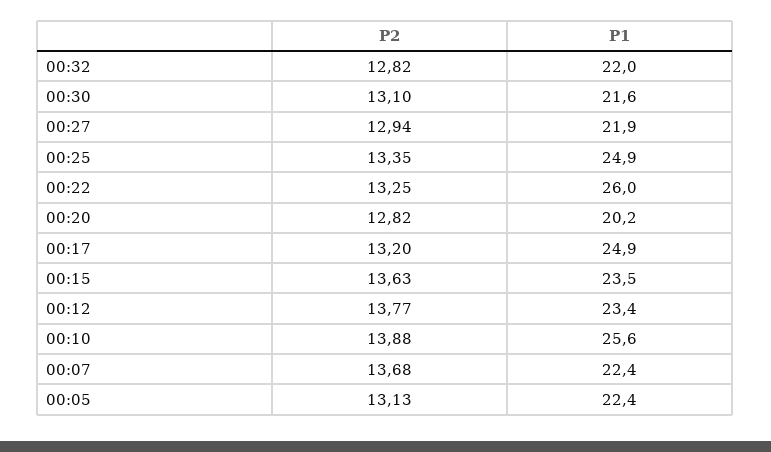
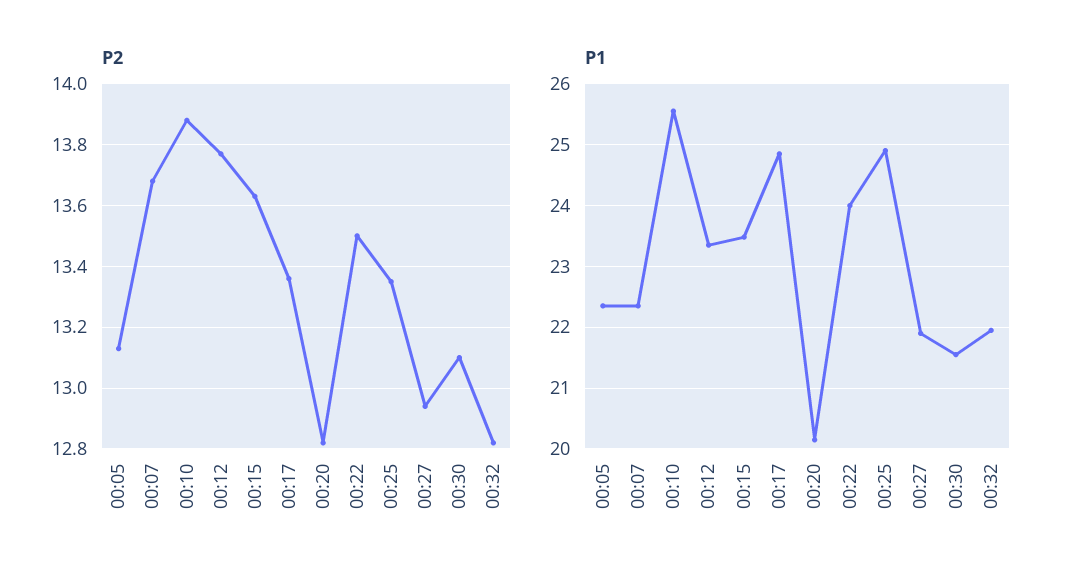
P2, 00:22: 13.25 -> 13.5
P1, 00:22: 26 -> 24
P2, 00:17: 13.2 -> 13.35

